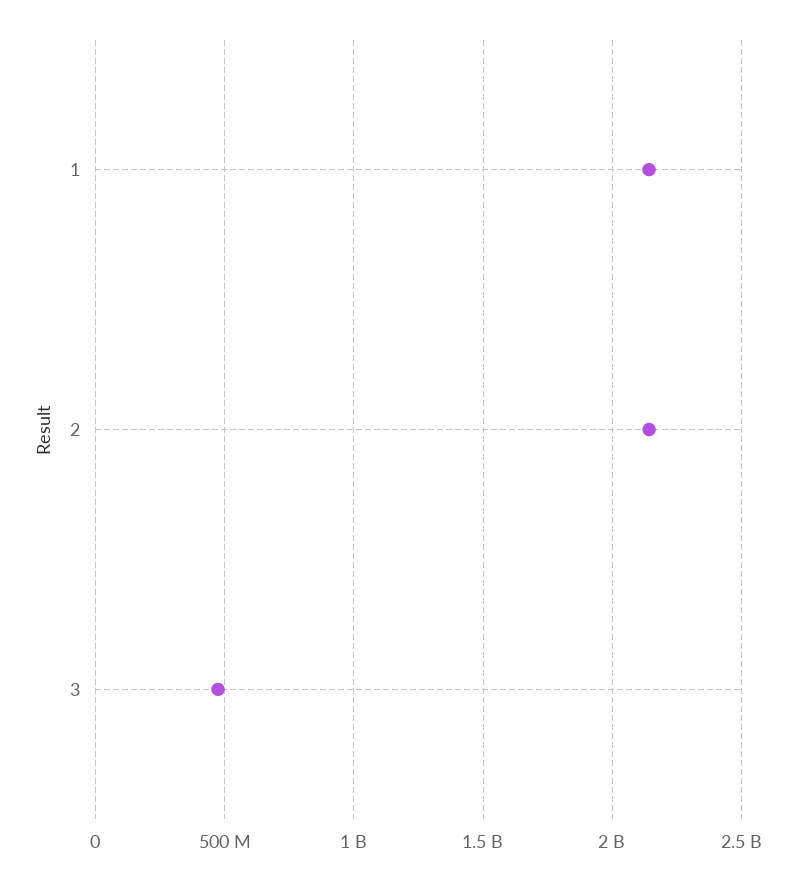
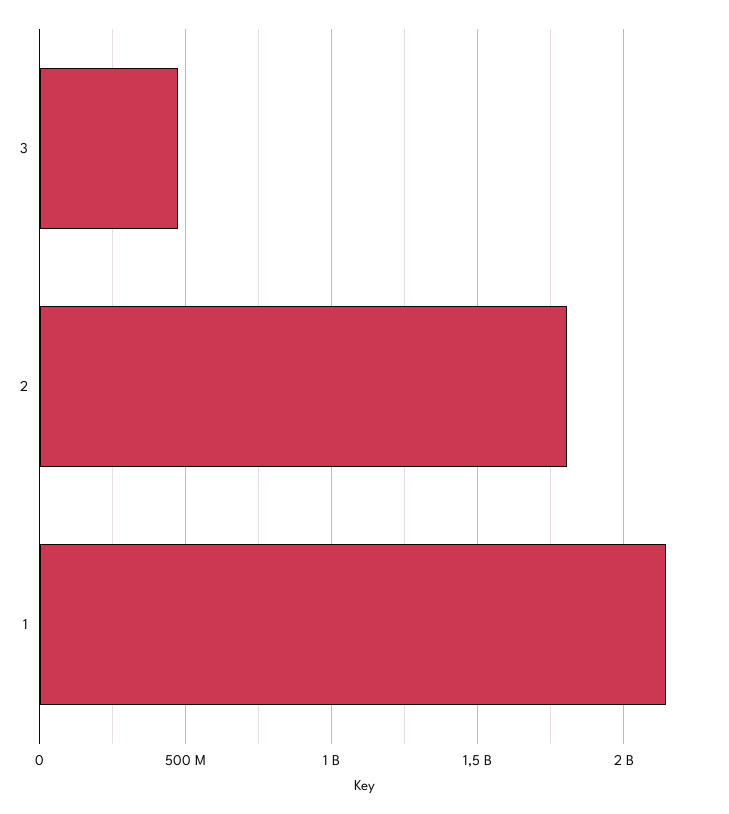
2: 2150000000 -> 1800000000

